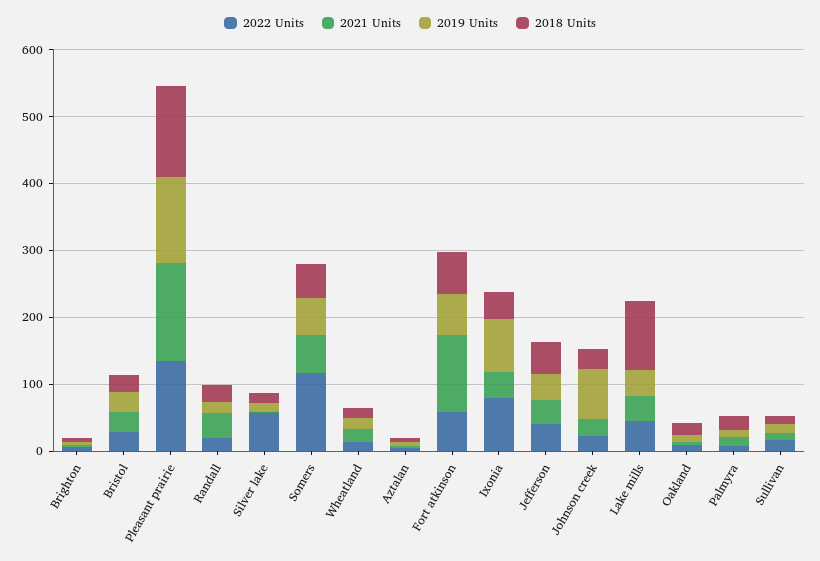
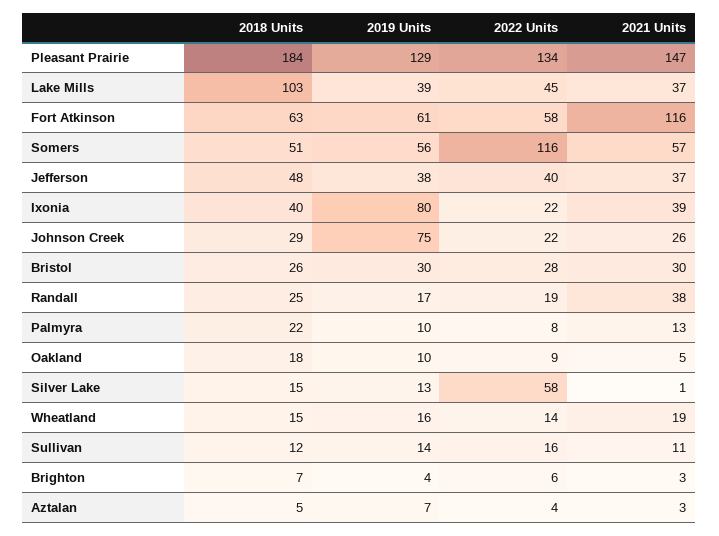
2018 Units, Pleasant prairie: 140 -> 184
2022 Units, Ixonia: 80 -> 22

